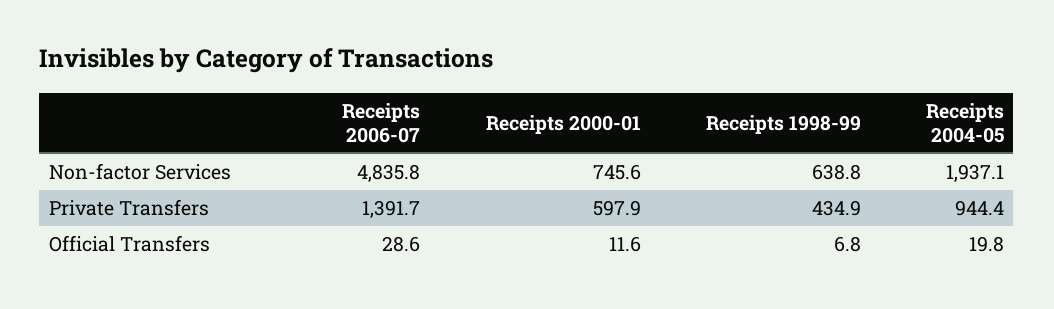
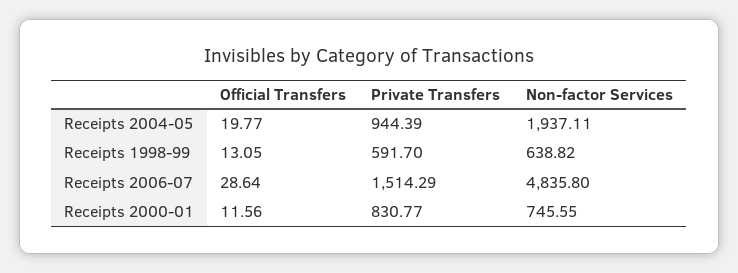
Receipts 2006-07, Private Transfers: 1391.7 -> 1514.29
Receipts 2000-01, Private Transfers: 597.9 -> 830.77
Receipts 1998-99, Private Transfers: 434.9 -> 591.7
Receipts 1998-99, Official Transfers: 6.8 -> 13.05

